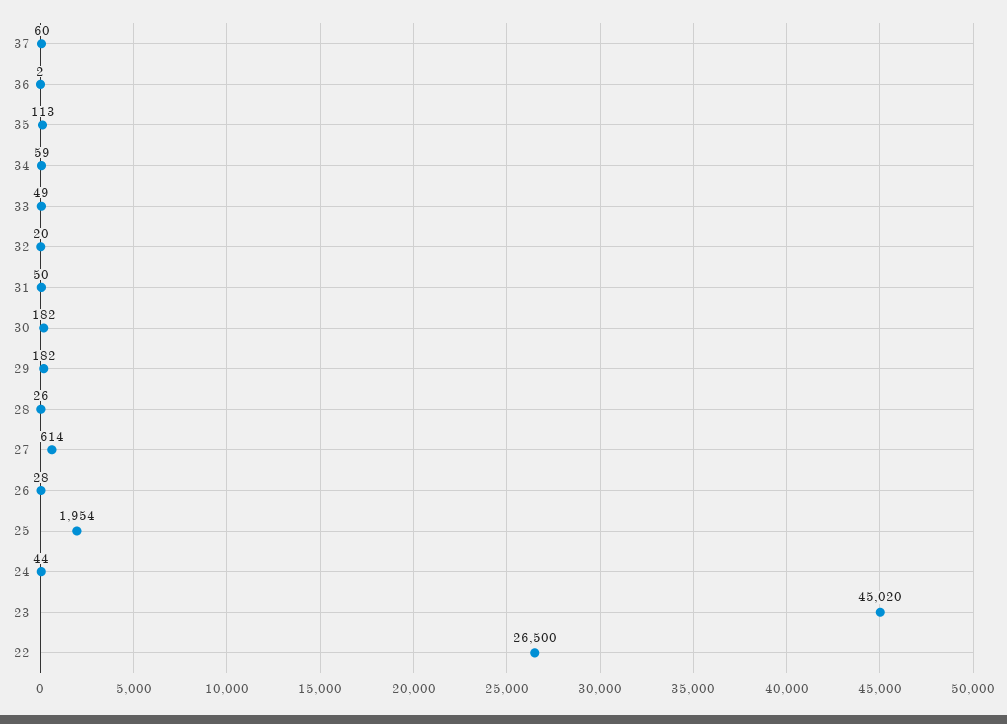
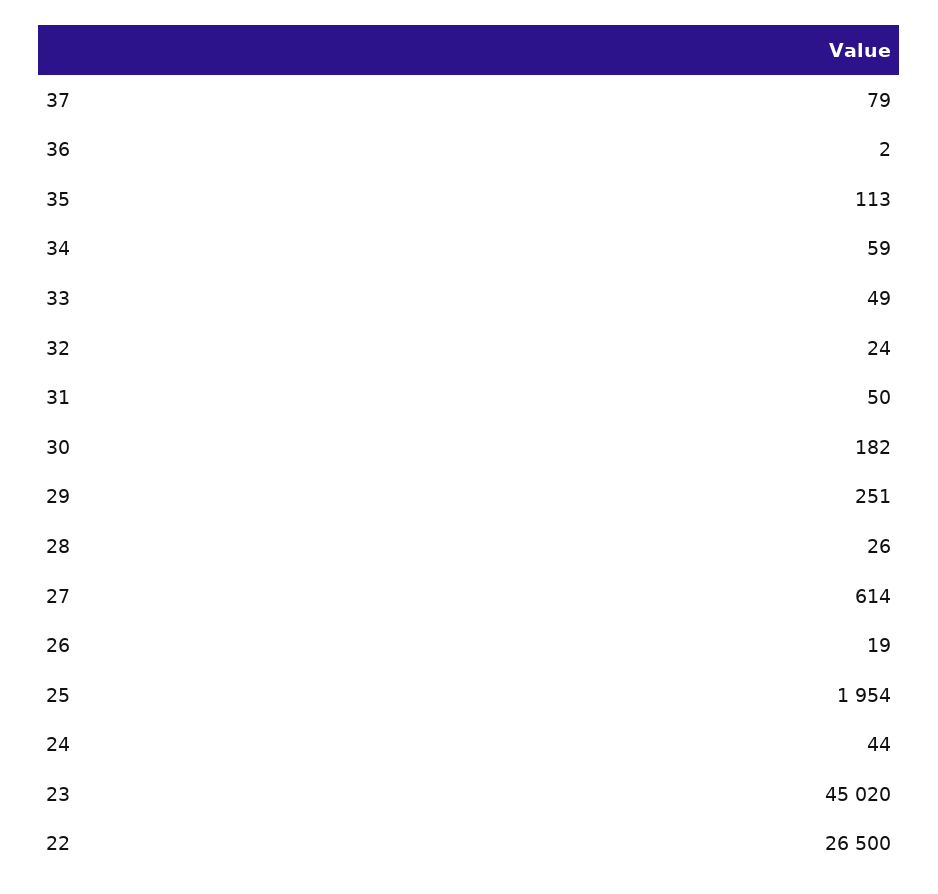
37: 60 -> 79
32: 20 -> 24
29: 182 -> 251
26: 28 -> 19

